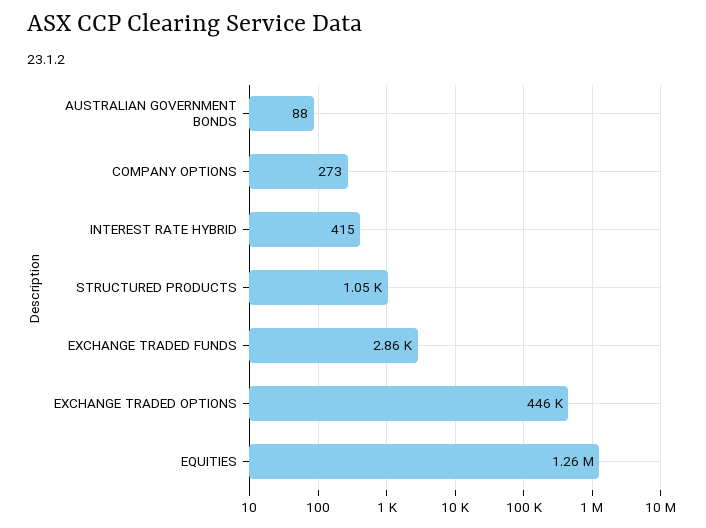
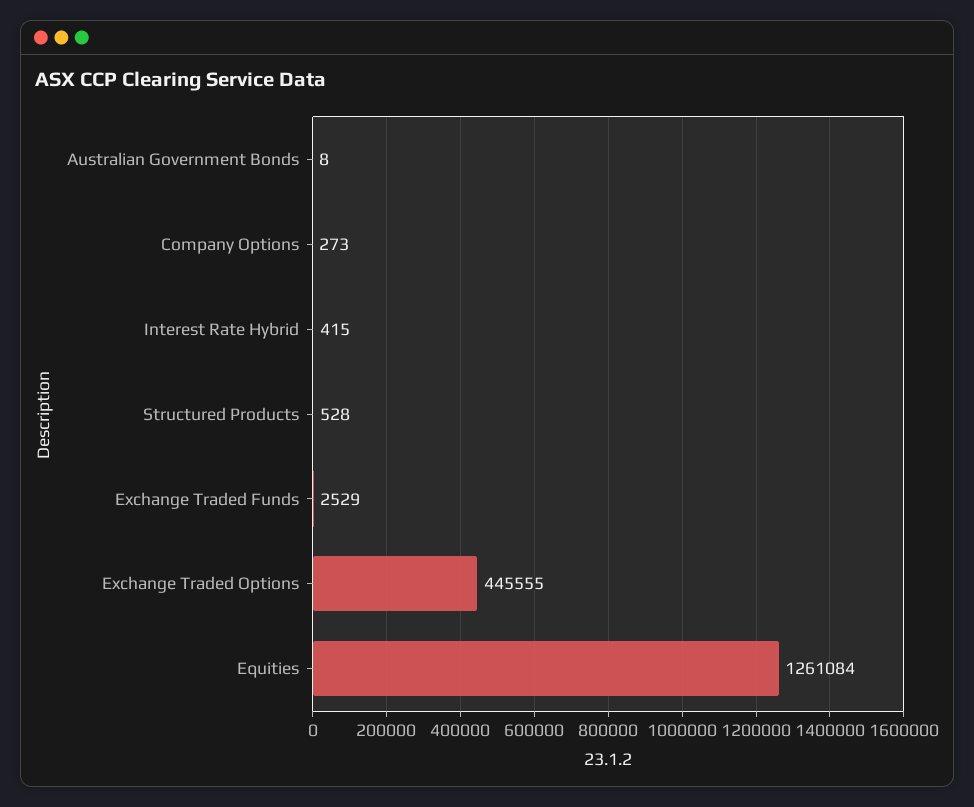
AUSTRALIAN GOVERNMENT BONDS: 88 -> 8
STRUCTURED PRODUCTS: 1050 -> 528
EXCHANGE TRADED FUNDS: 2860 -> 2529

